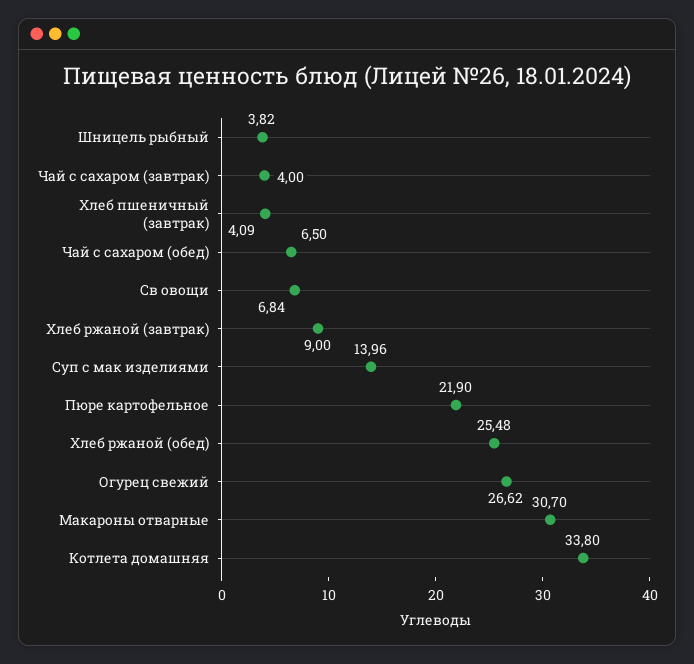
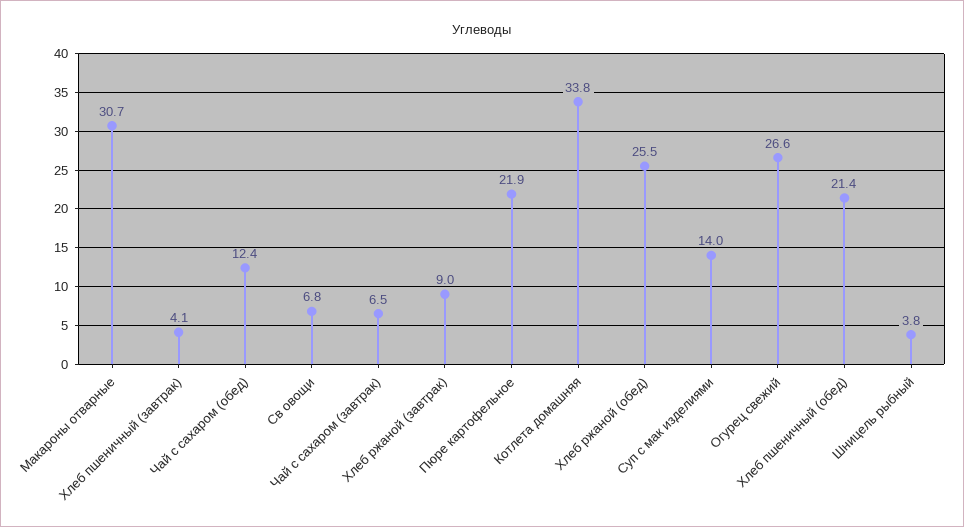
Чай с сахаром (завтрак): 4 -> 6.5
Чай с сахаром (обед): 6.5 -> 12.4
Хлеб пшеничный (обед): none -> 21.4

